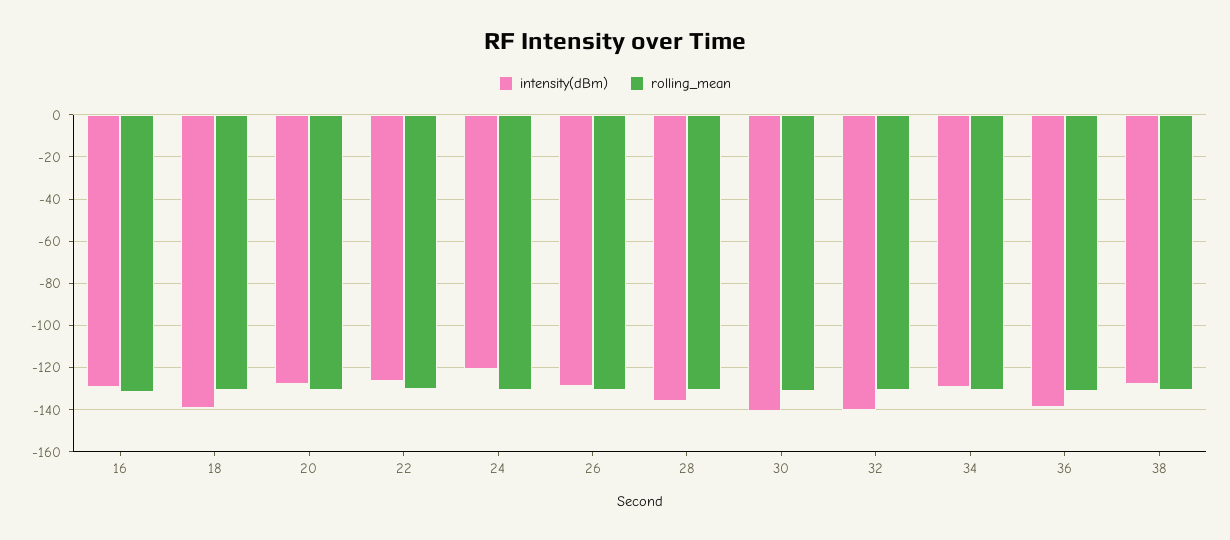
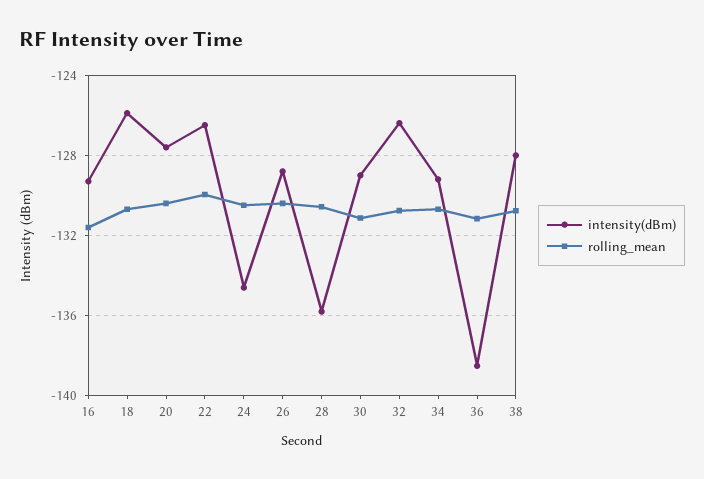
intensity(dBm), 18: -140 -> -126
intensity(dBm), 24: -120 -> -134.5
intensity(dBm), 30: -140 -> -129
intensity(dBm), 32: -140 -> -126.5

